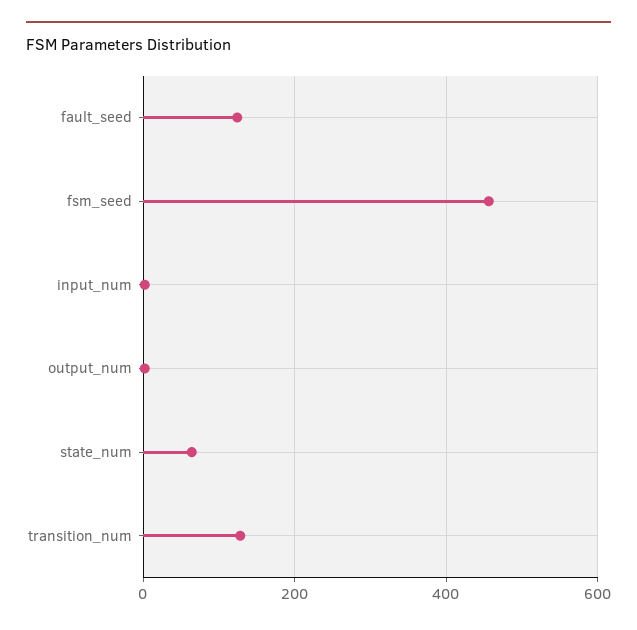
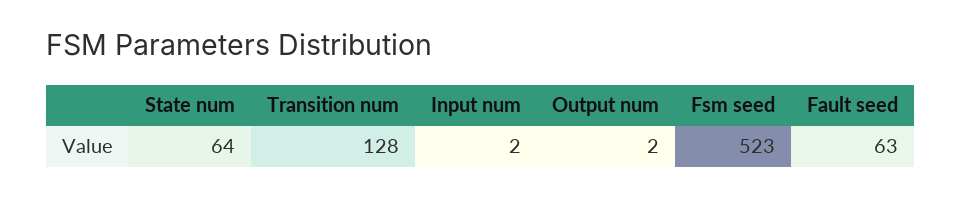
fault_seed: 120 -> 63
fsm_seed: 460 -> 523

